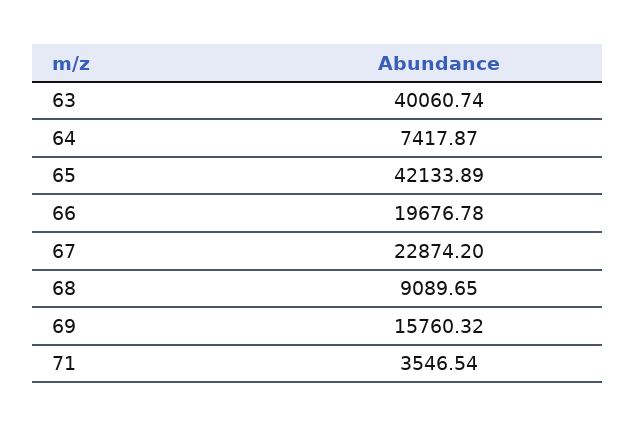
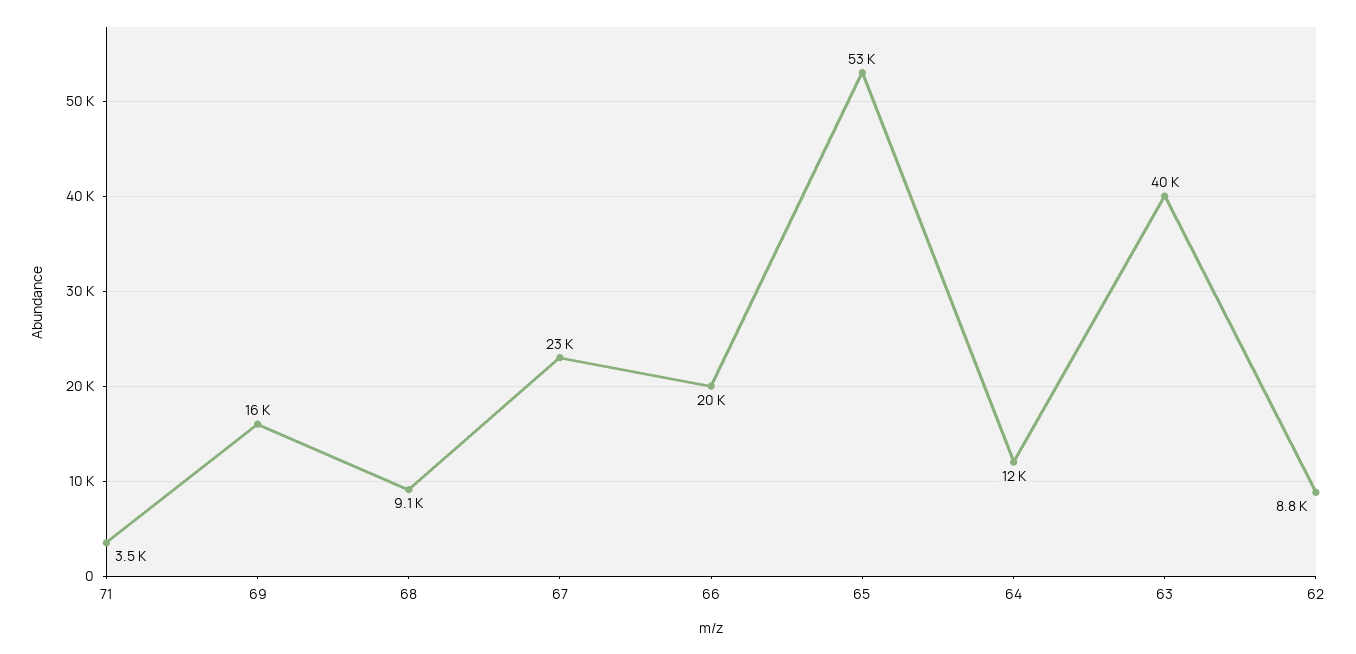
64: 7417.87 -> 12000
65: 42133.89 -> 53000
62: none -> 8800

